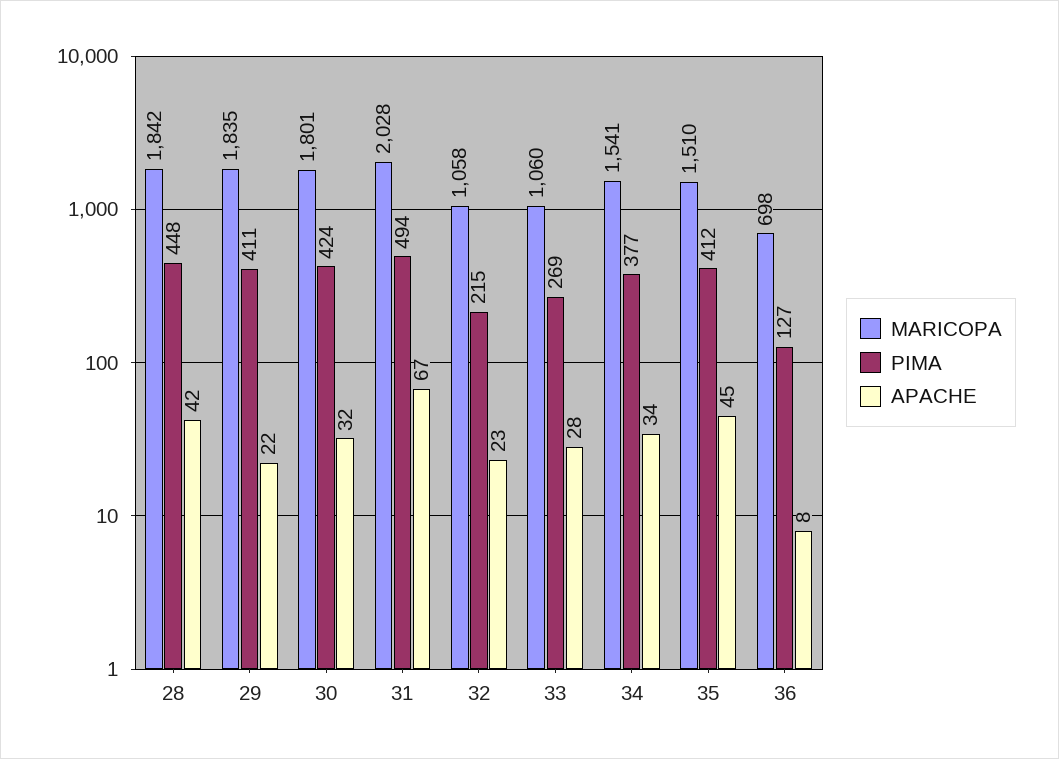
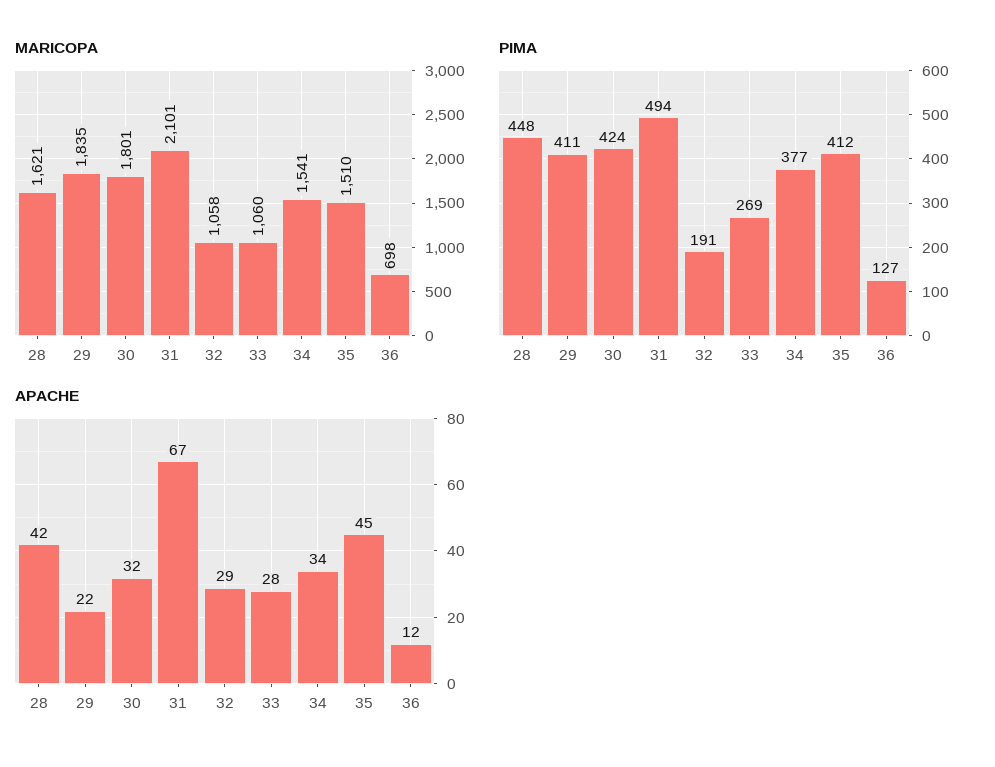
MARICOPA, 28: 1842 -> 1621
MARICOPA, 31: 2028 -> 2101
PIMA, 32: 215 -> 191
APACHE, 32: 23 -> 29
APACHE, 36: 8 -> 12

